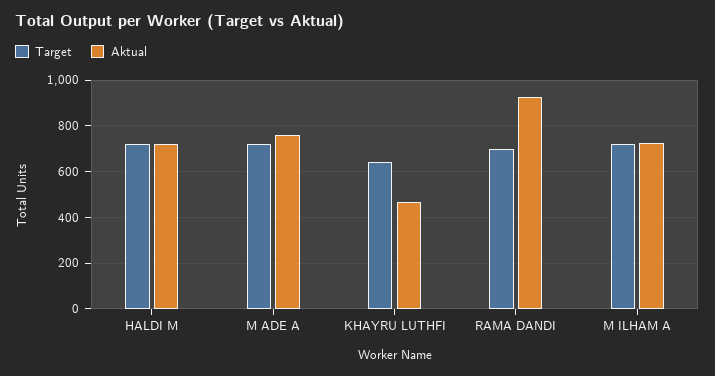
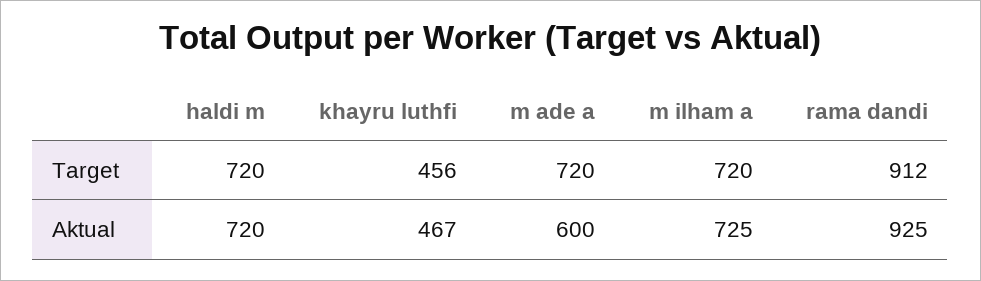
Aktual, M ADE A: 750 -> 600
Target, KHAYRU LUTHFI: 650 -> 456
Target, RAMA DANDI: 700 -> 912

